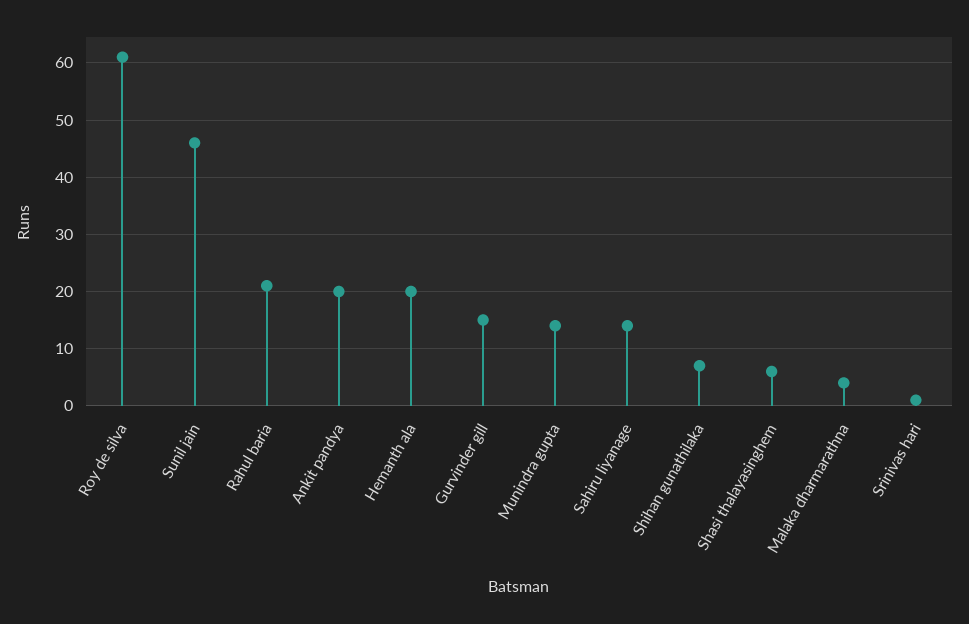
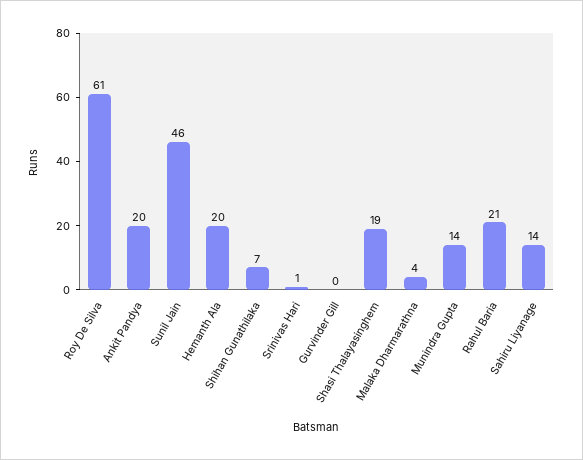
Gurvinder gill: 15 -> 0
Shasi thalayasinghem: 5 -> 19

